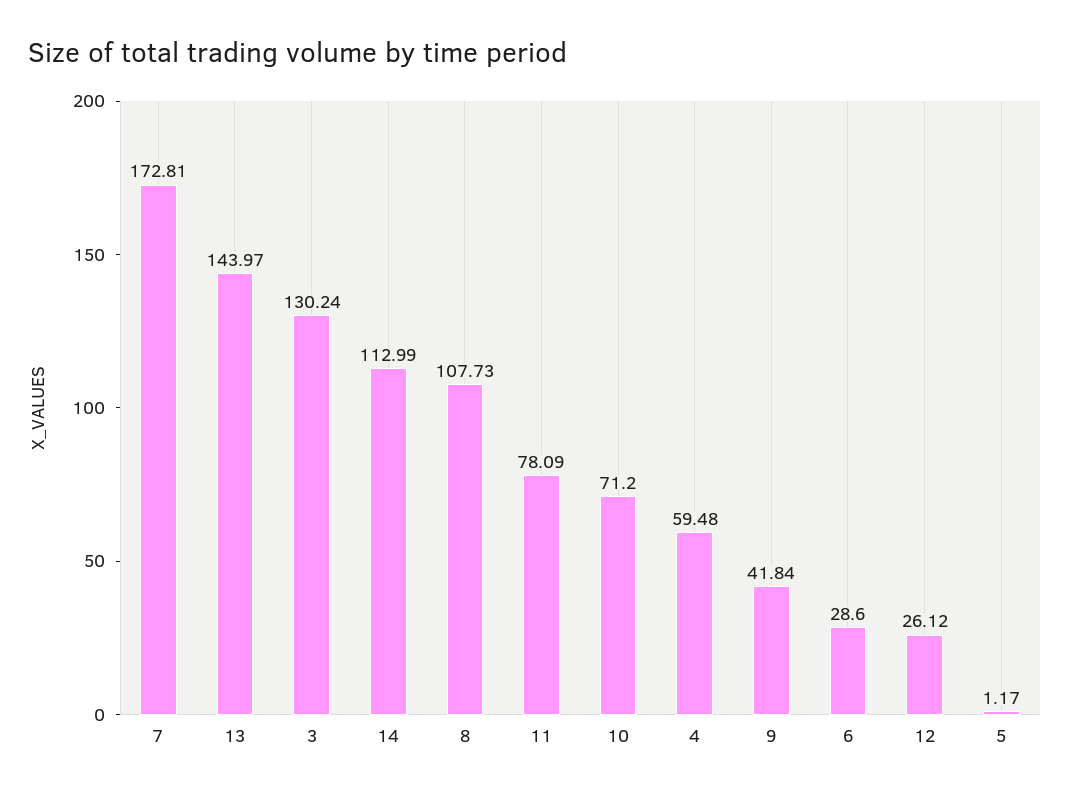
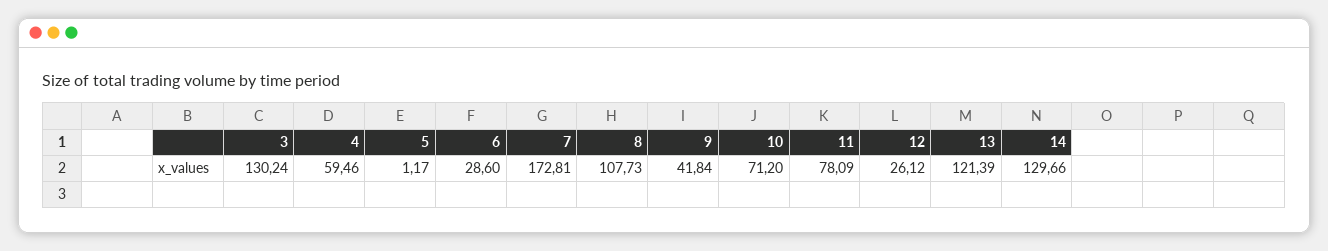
13: 143.97 -> 121.39
14: 112.99 -> 129.66
4: 59.48 -> 59.46

